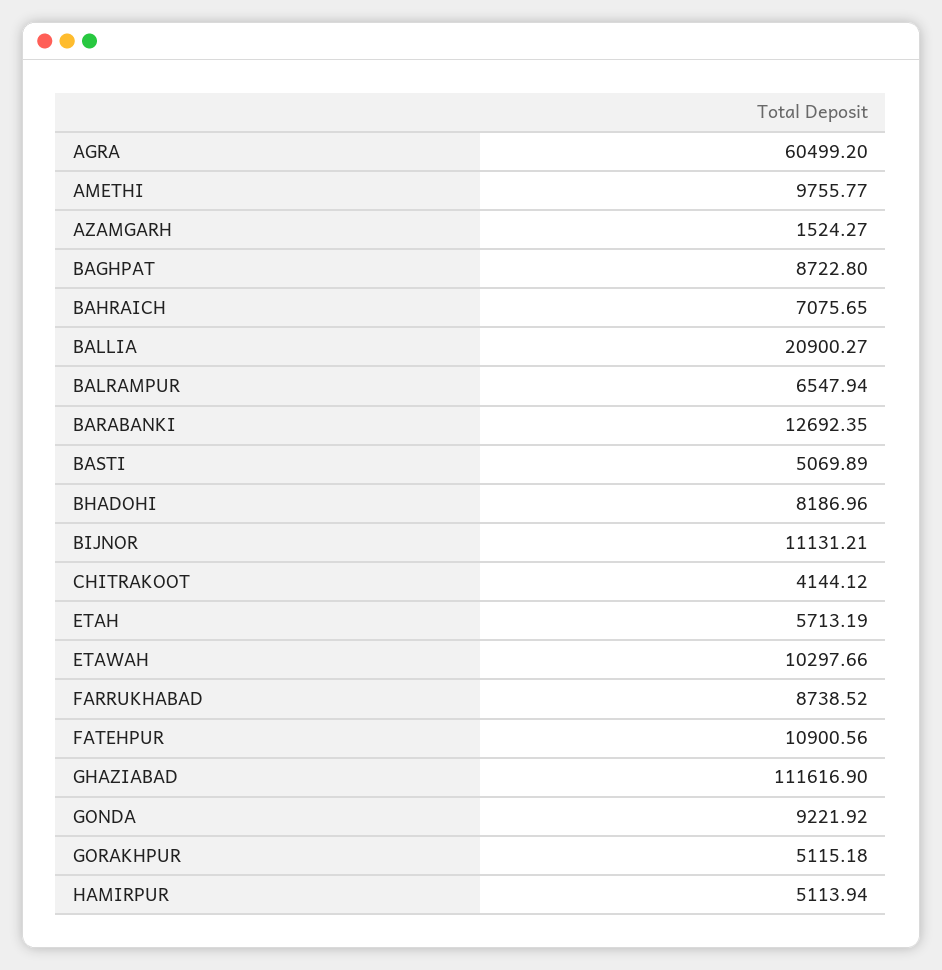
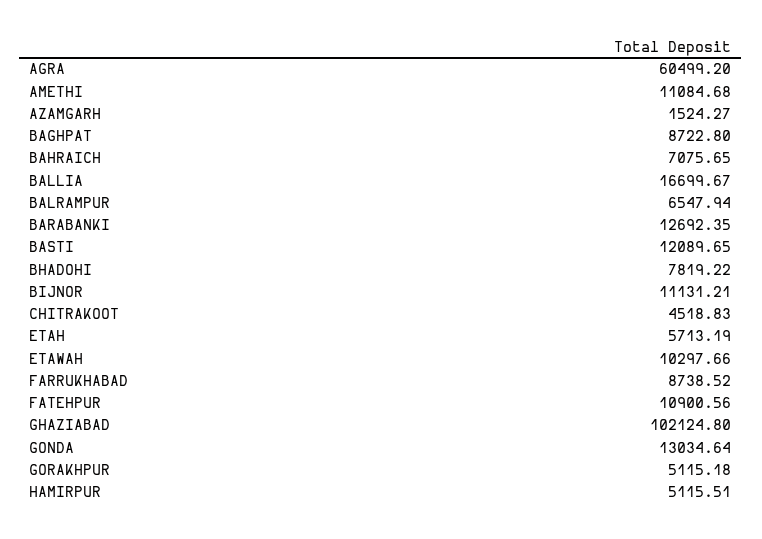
AMETHI: 9755.77 -> 11084.68
BALLIA: 20900.27 -> 16699.67
BASTI: 5069.89 -> 12089.65
BHADOHI: 8186.96 -> 7819.22
CHITRAKOOT: 4144.12 -> 4518.83
GHAZIABAD: 111616.9 -> 102124.8
GONDA: 9221.92 -> 13034.64
HAMIRPUR: 5113.94 -> 5115.51

